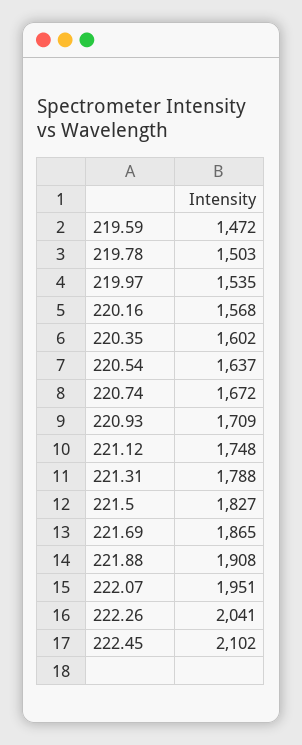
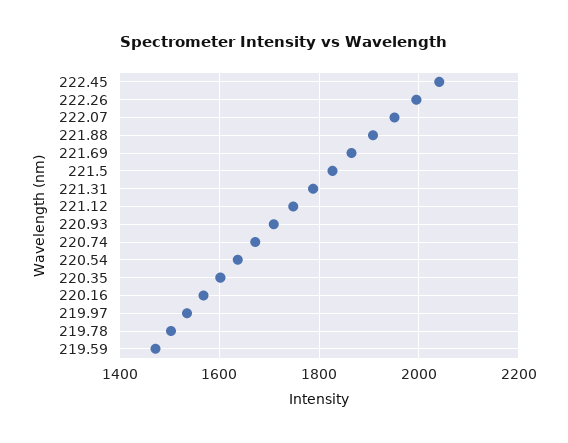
222.26: 2041 -> 2000
222.45: 2102 -> 2040

